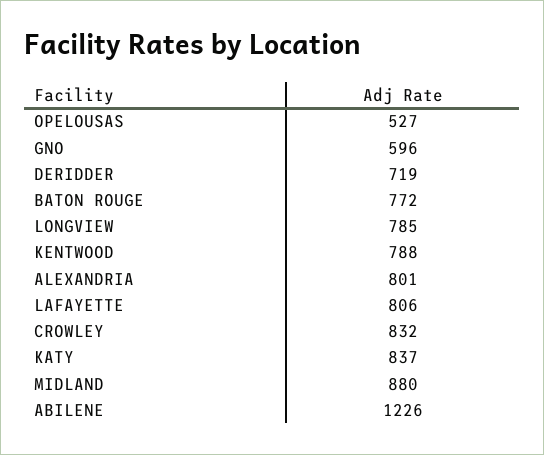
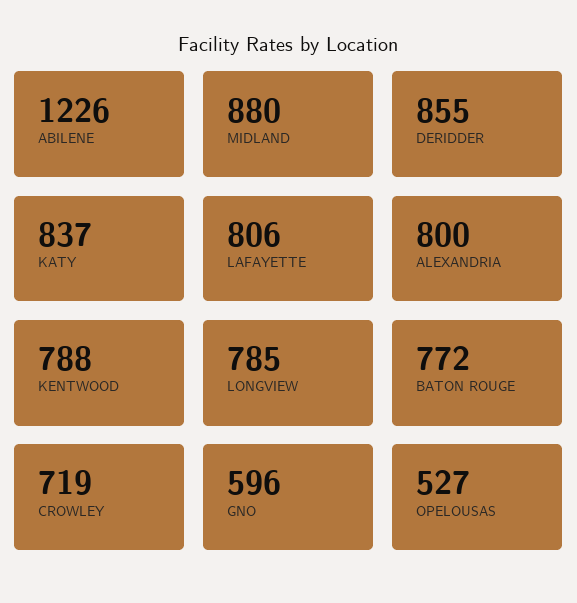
DERIDDER: 719 -> 855
ALEXANDRIA: 801 -> 800
CROWLEY: 832 -> 719

